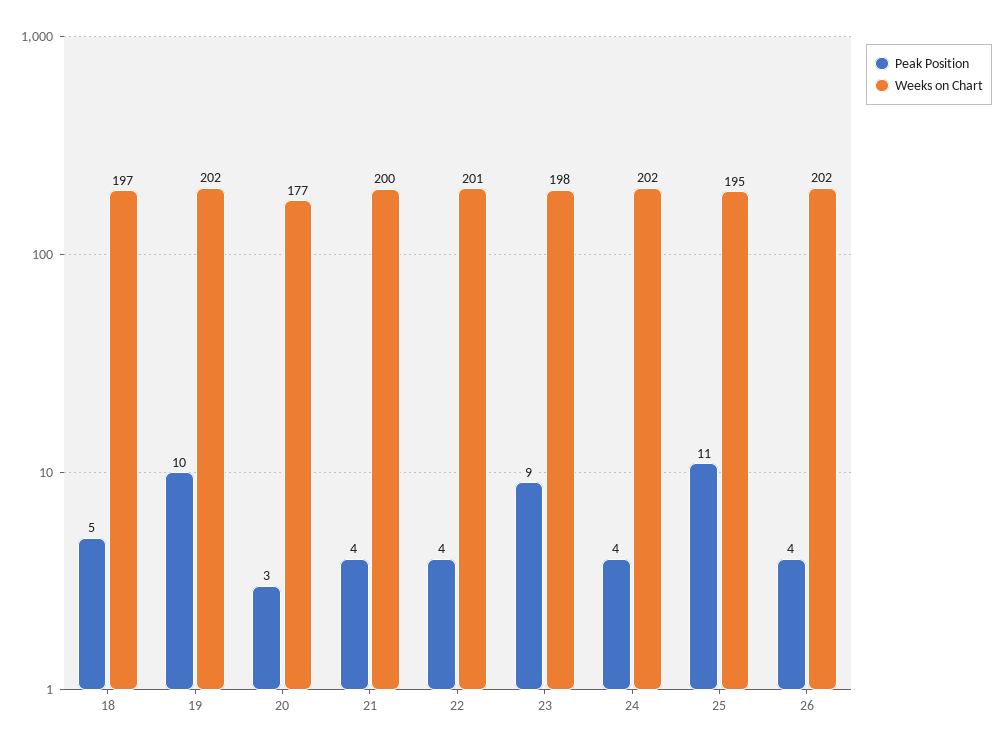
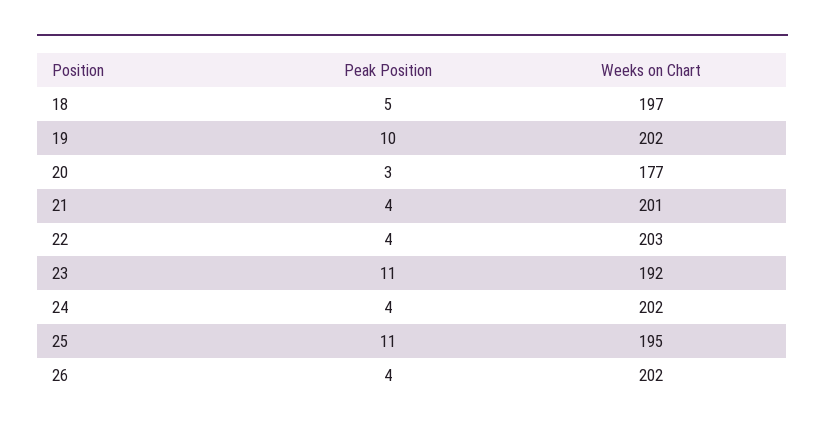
Weeks on Chart, 21: 200 -> 201
Weeks on Chart, 22: 201 -> 203
Peak Position, 23: 9 -> 11
Weeks on Chart, 23: 198 -> 192

